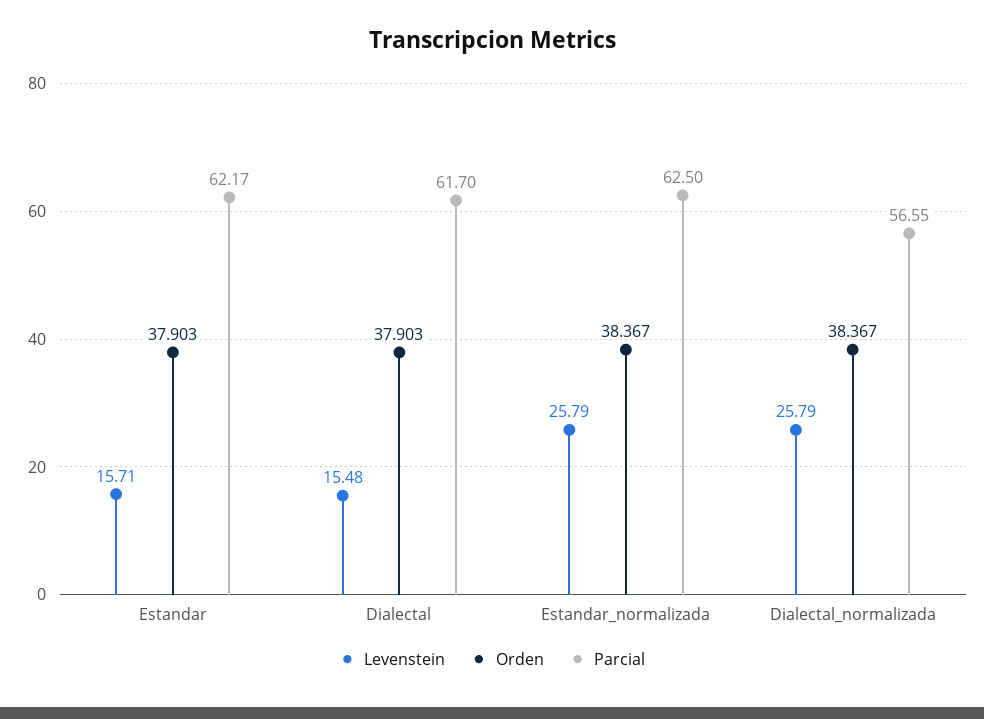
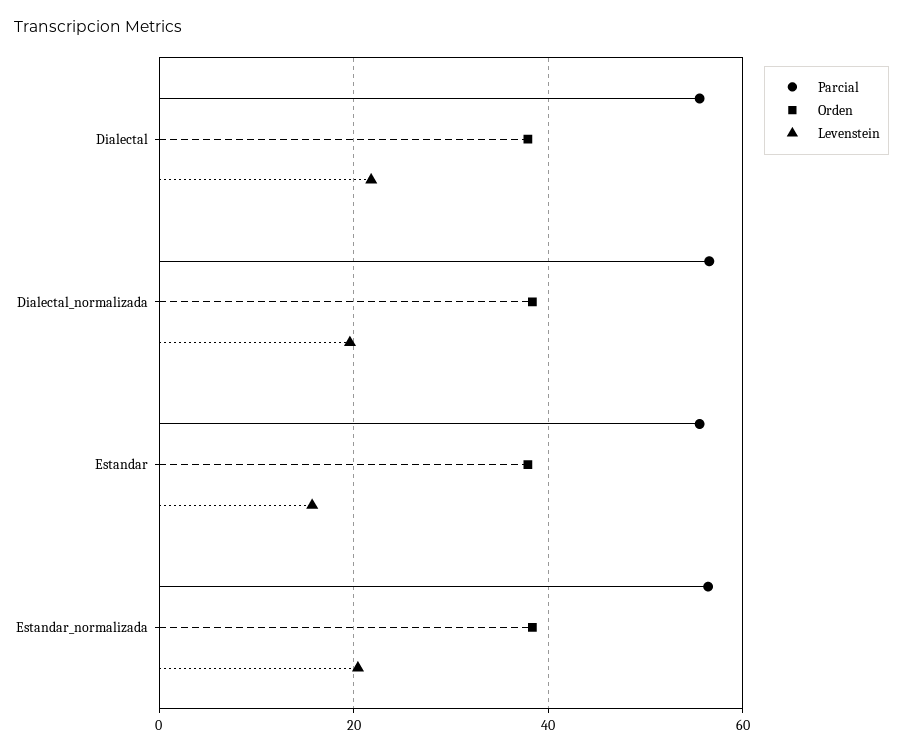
Parcial, Estandar: 62.17 -> 56
Levenstein, Dialectal: 15.48 -> 22
Parcial, Dialectal: 61.7 -> 56
Levenstein, Estandar_normalizada: 25.79 -> 20
Parcial, Estandar_normalizada: 62.5 -> 56
Levenstein, Dialectal_normalizada: 25.79 -> 20

